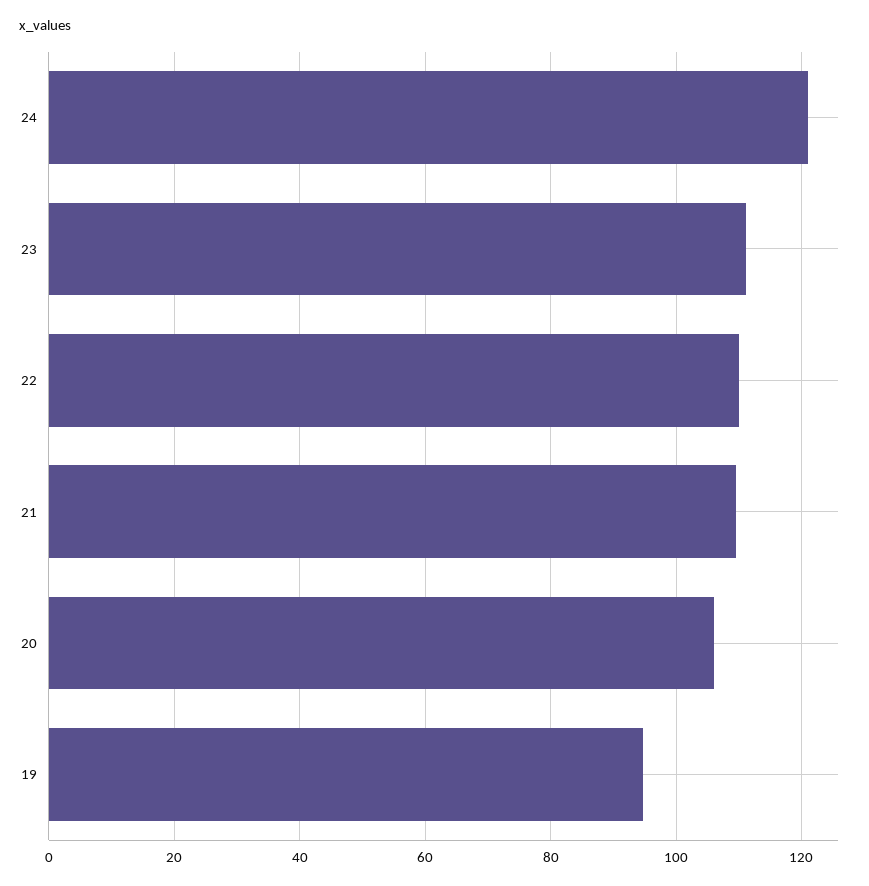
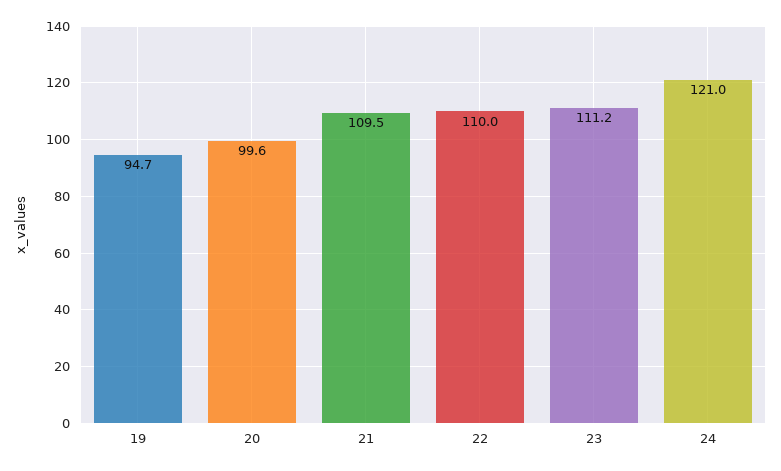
20: 106 -> 99.6

